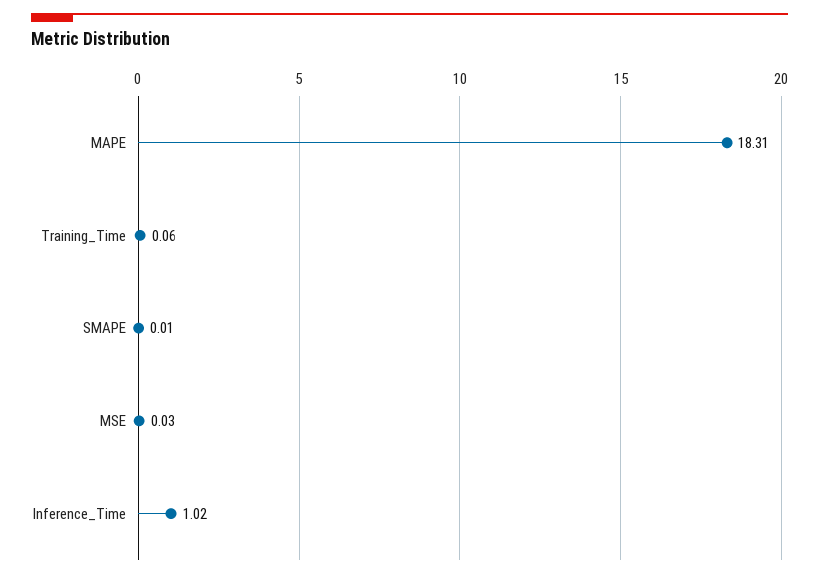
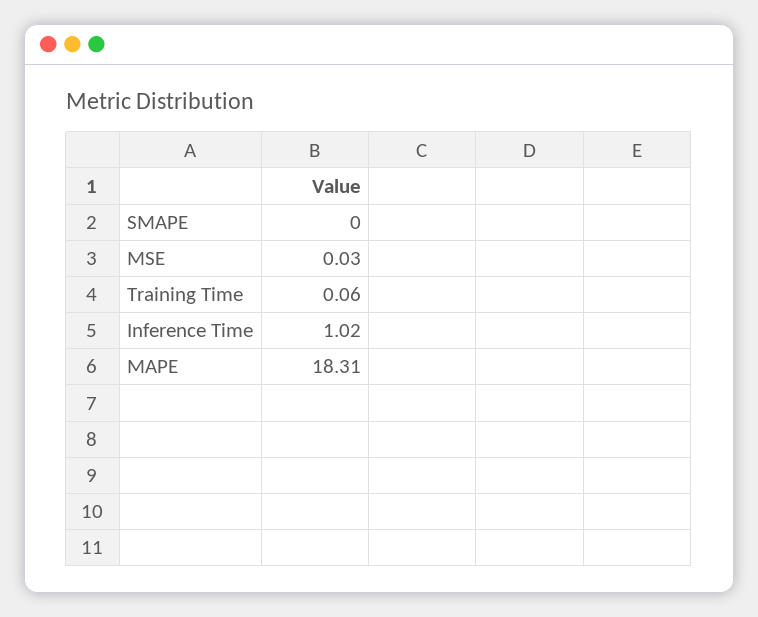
SMAPE: 0.01 -> 0

